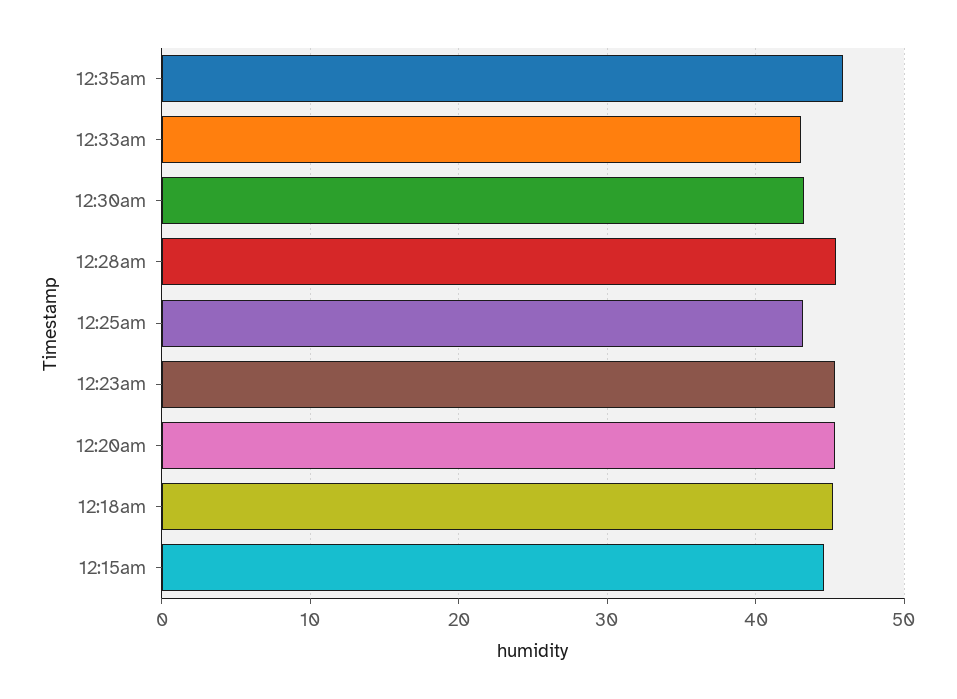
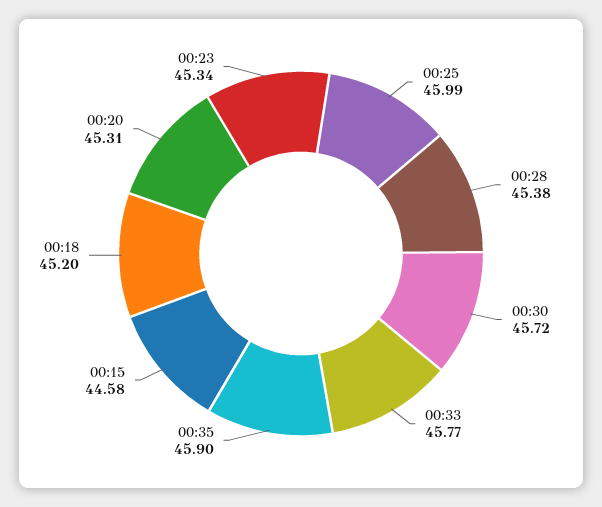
12:33am: 43 -> 45.77
12:30am: 43 -> 45.72
12:25am: 43 -> 45.99

